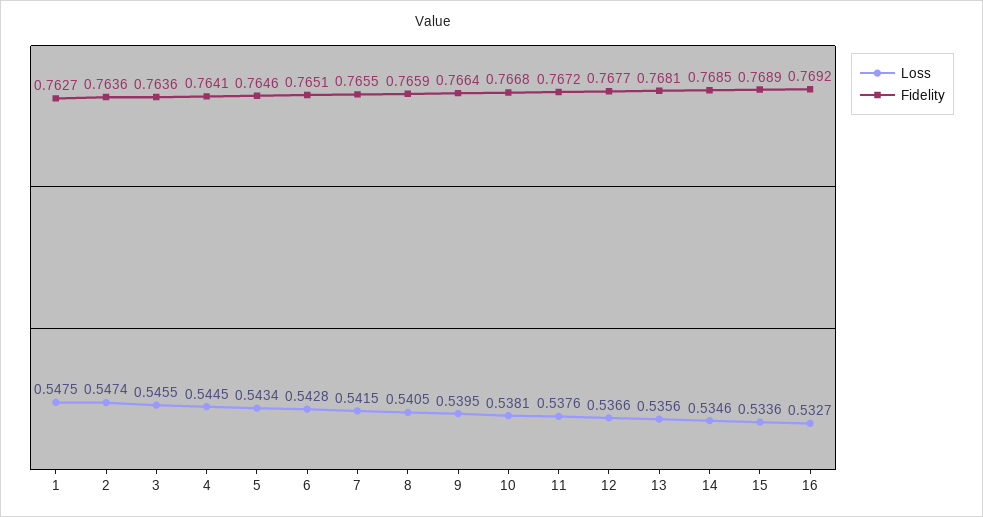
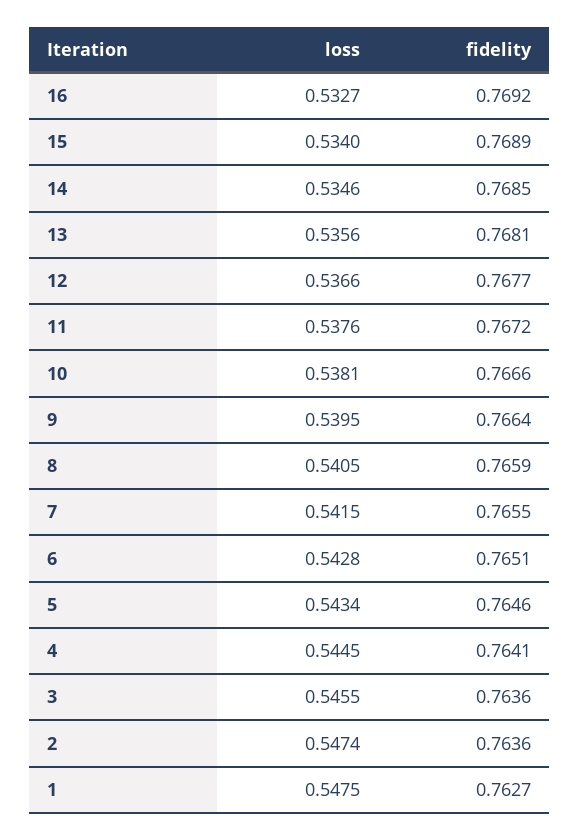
Fidelity, 10: 0.7668 -> 0.7666
Loss, 15: 0.5336 -> 0.534

